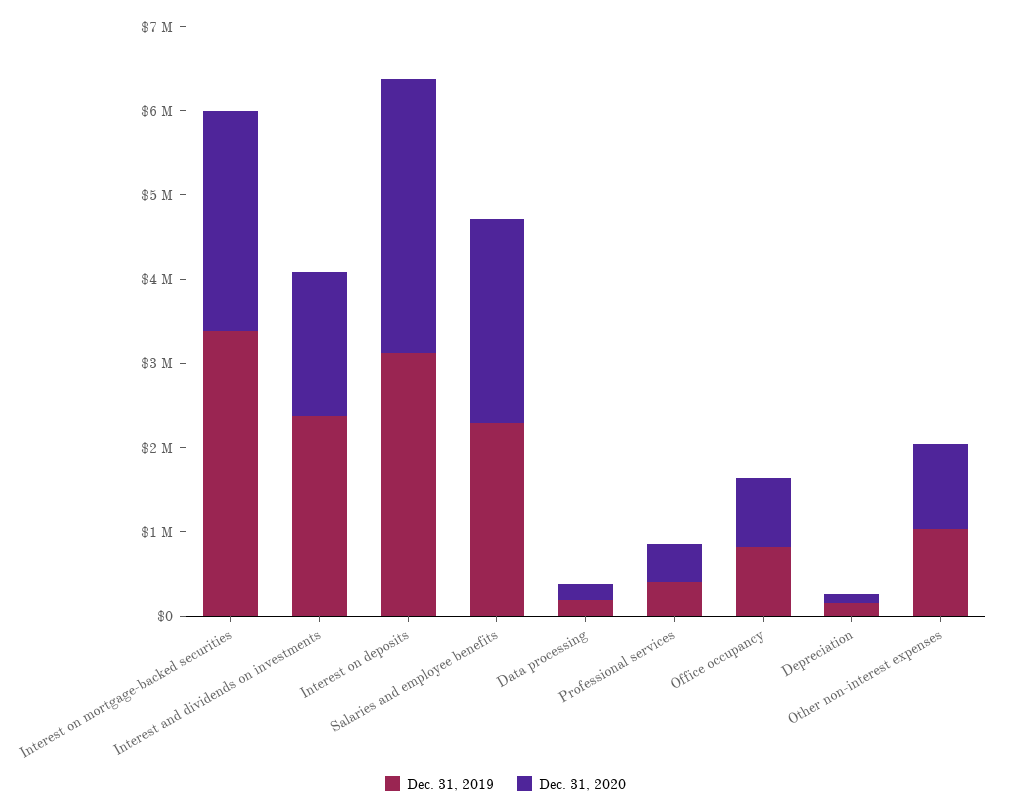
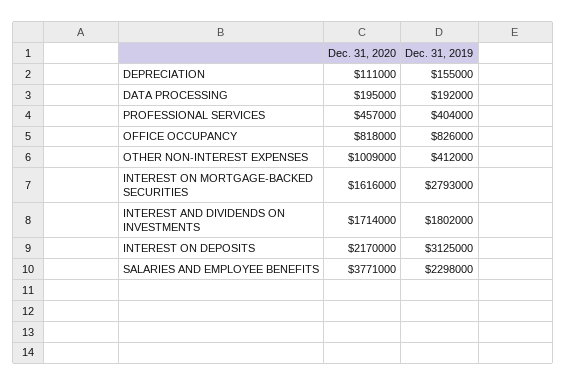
Dec. 31, 2019, Interest on mortgage-backed securities: 3400000 -> 2793000
Dec. 31, 2020, Interest on mortgage-backed securities: 2600000 -> 1616000
Dec. 31, 2019, Interest and dividends on investments: 2400000 -> 1802000
Dec. 31, 2020, Interest on deposits: 3200000 -> 2170000
Dec. 31, 2020, Salaries and employee benefits: 2400000 -> 3771000
Dec. 31, 2019, Other non-interest expenses: 1000000 -> 412000

